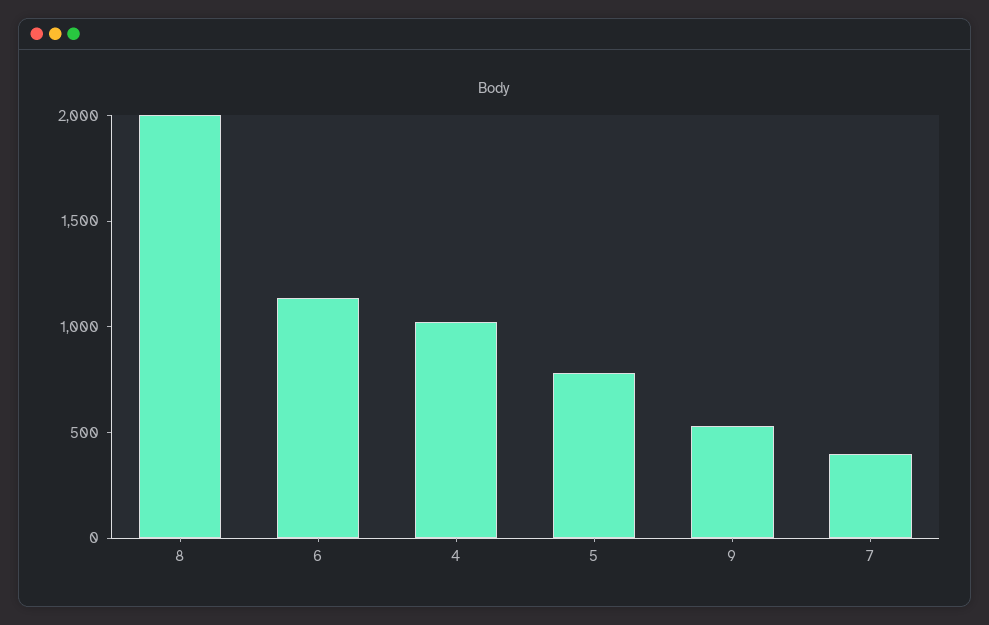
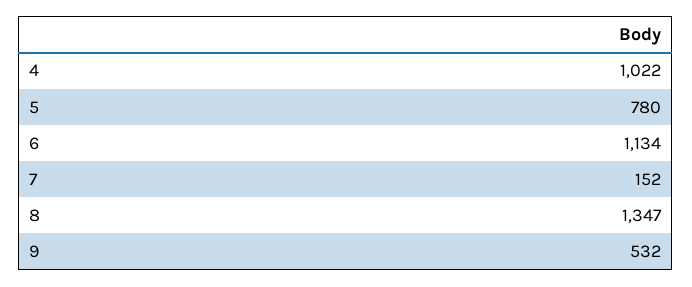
8: 2000 -> 1347
7: 400 -> 152

